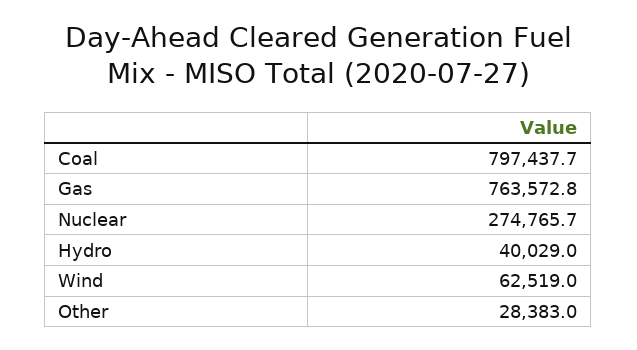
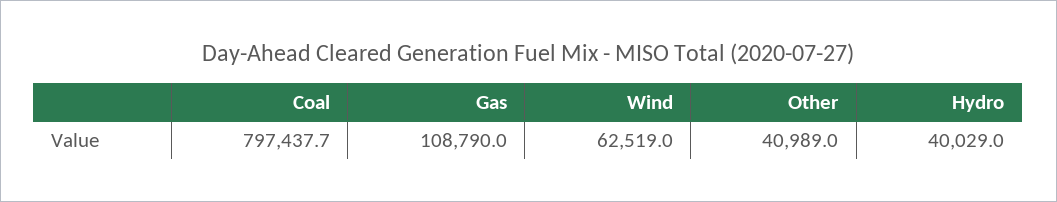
Gas: 763572.8 -> 108790
Nuclear: 274765.7 -> none
Other: 28383 -> 40989

